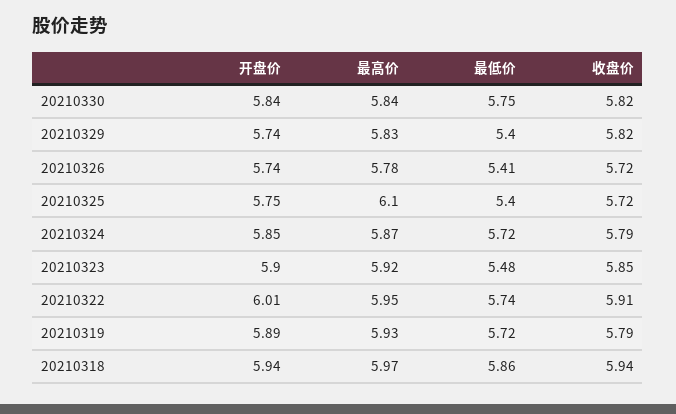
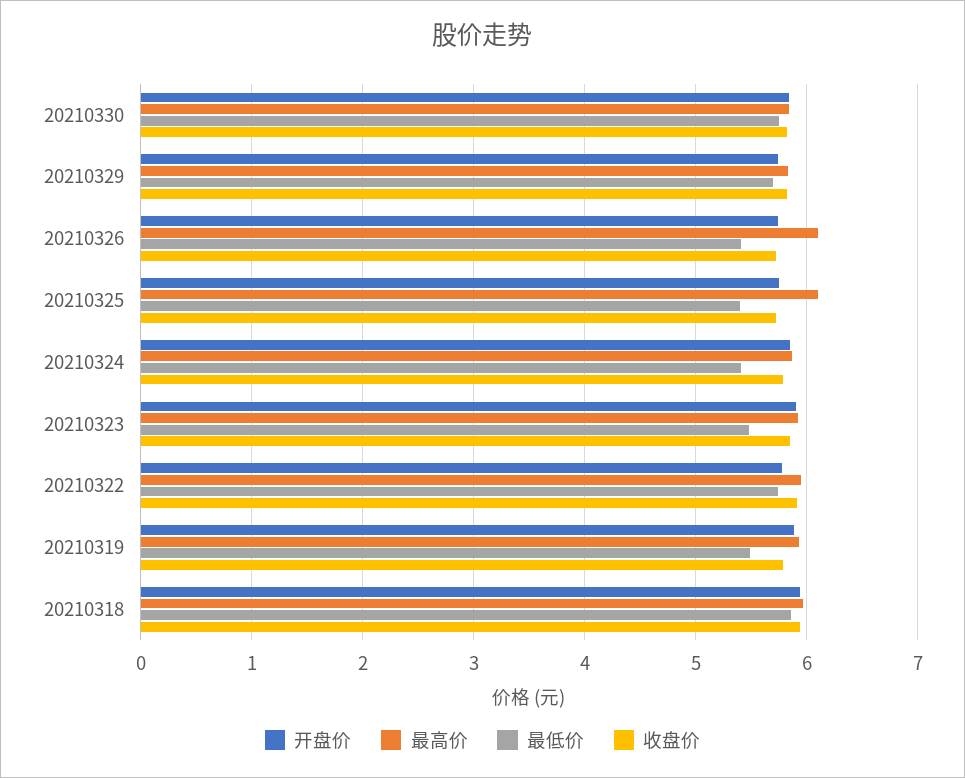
最低价, 20210329: 5.4 -> 5.7
最高价, 20210326: 5.78 -> 6.1
最低价, 20210324: 5.72 -> 5.4
开盘价, 20210322: 6.01 -> 5.8
最低价, 20210319: 5.72 -> 5.5

